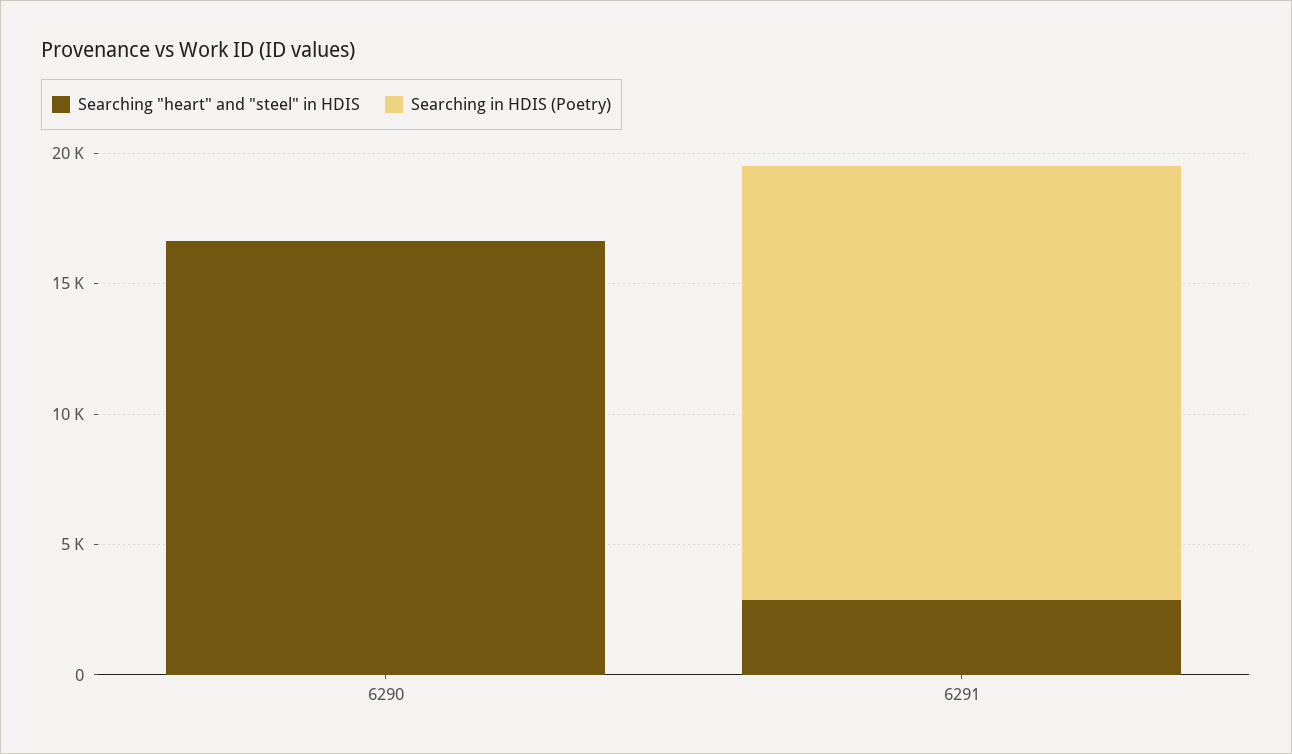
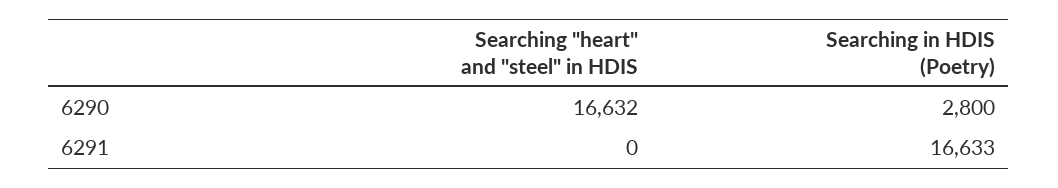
Searching in HDIS (Poetry), 6290: 0 -> 2800
Searching "heart" and "steel" in HDIS, 6291: 3000 -> 0

